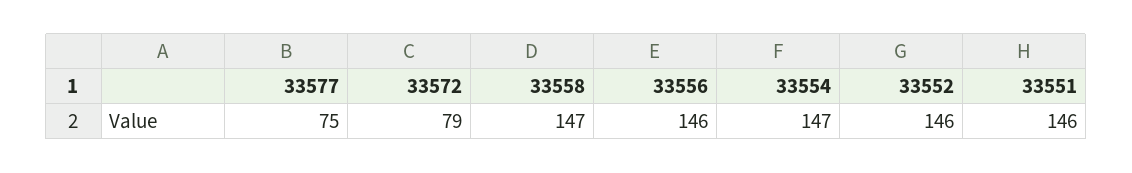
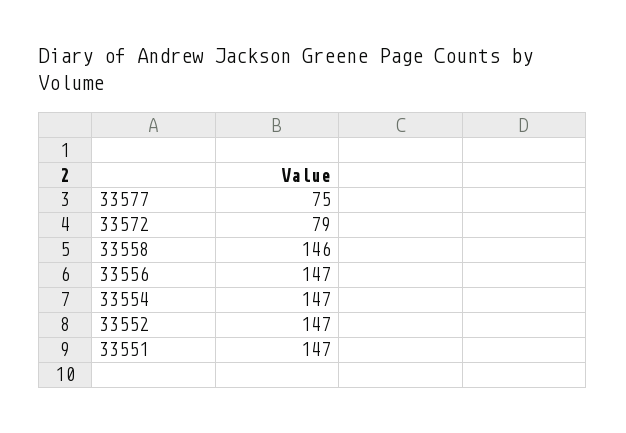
33558: 147 -> 146
33556: 146 -> 147
33552: 146 -> 147
33551: 146 -> 147

